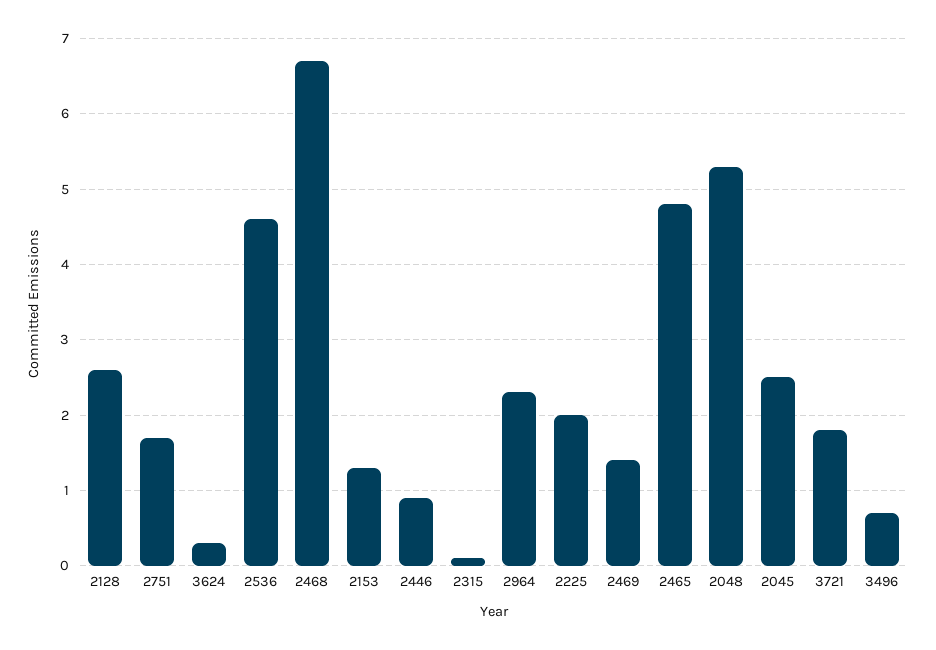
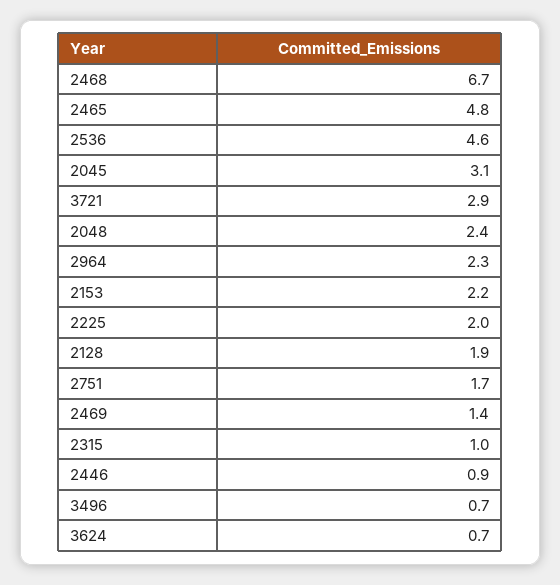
2128: 2.6 -> 1.9
3624: 0.3 -> 0.7
2153: 1.3 -> 2.2
2315: 0.1 -> 1
2048: 5.3 -> 2.4
2045: 2.5 -> 3.1
3721: 1.8 -> 2.9

